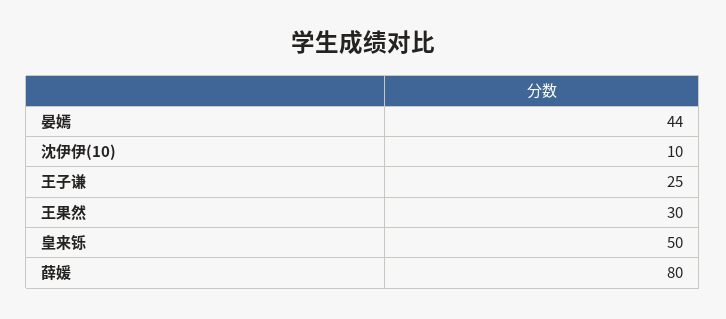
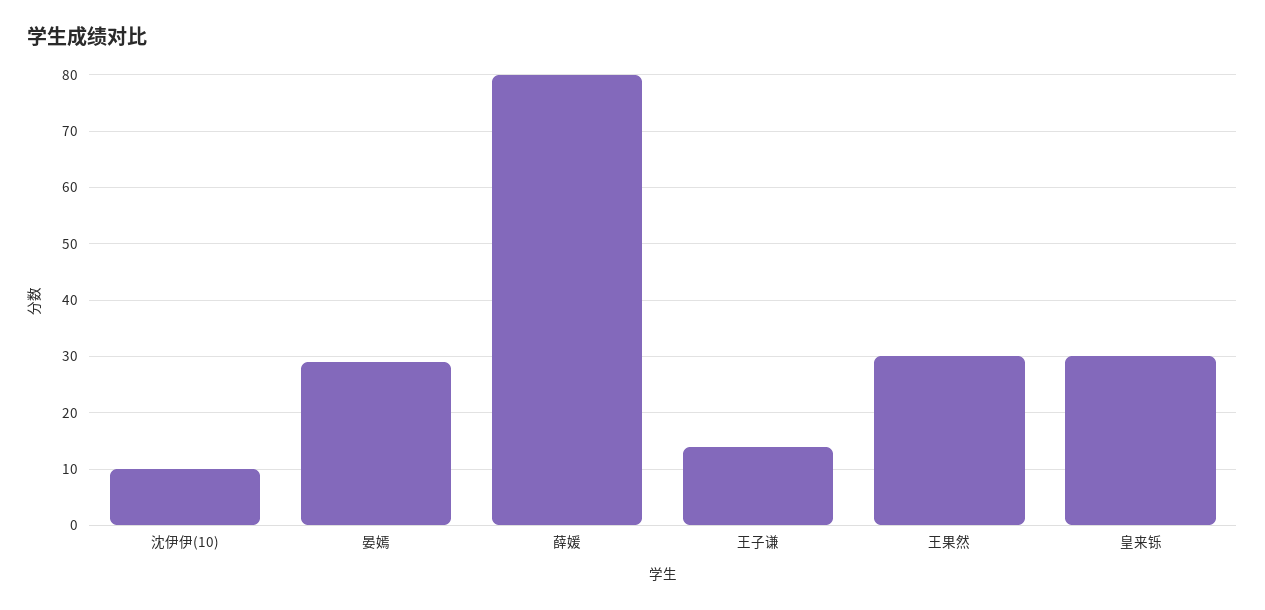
晏嫣: 44 -> 30
王子谦: 25 -> 15
皇来铄: 50 -> 30

